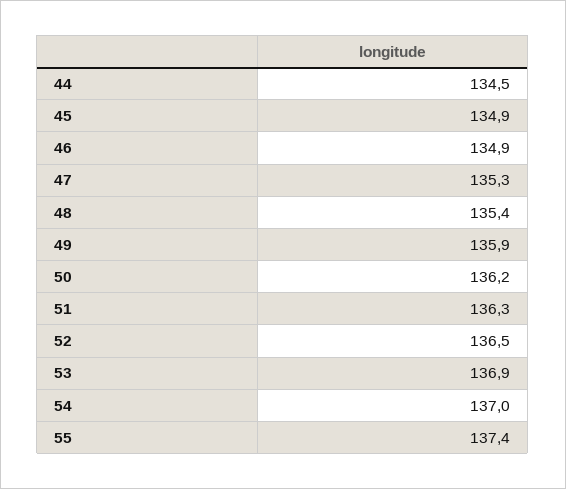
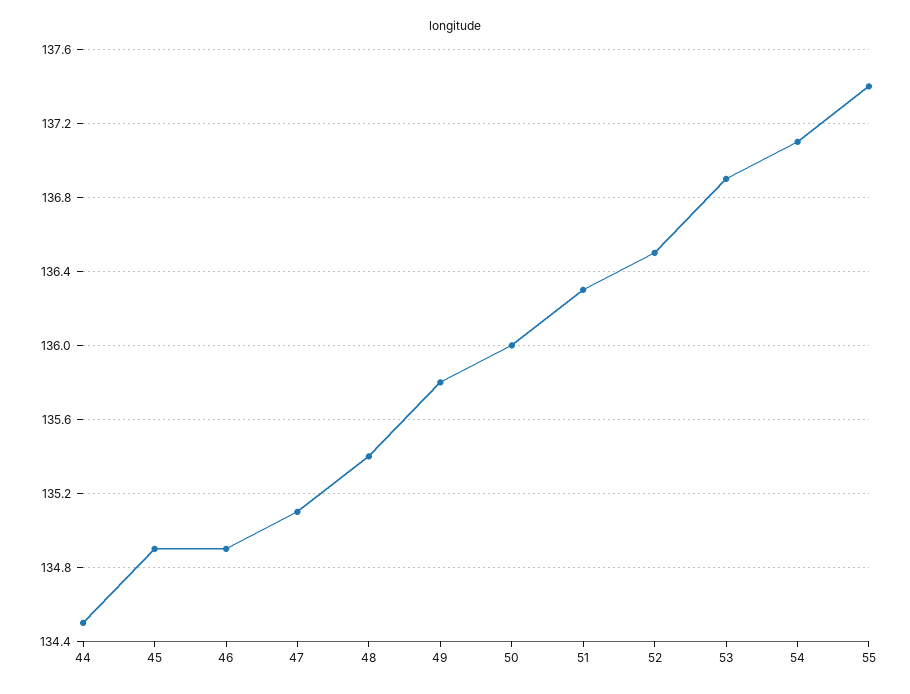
47: 135.3 -> 135.1
49: 135.9 -> 135.8
50: 136.2 -> 136
54: 137 -> 137.1

